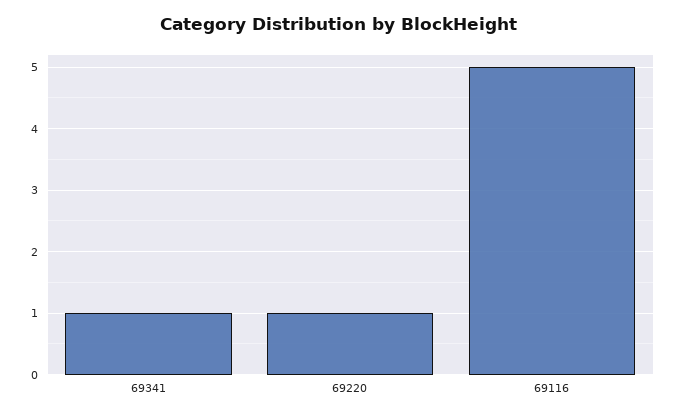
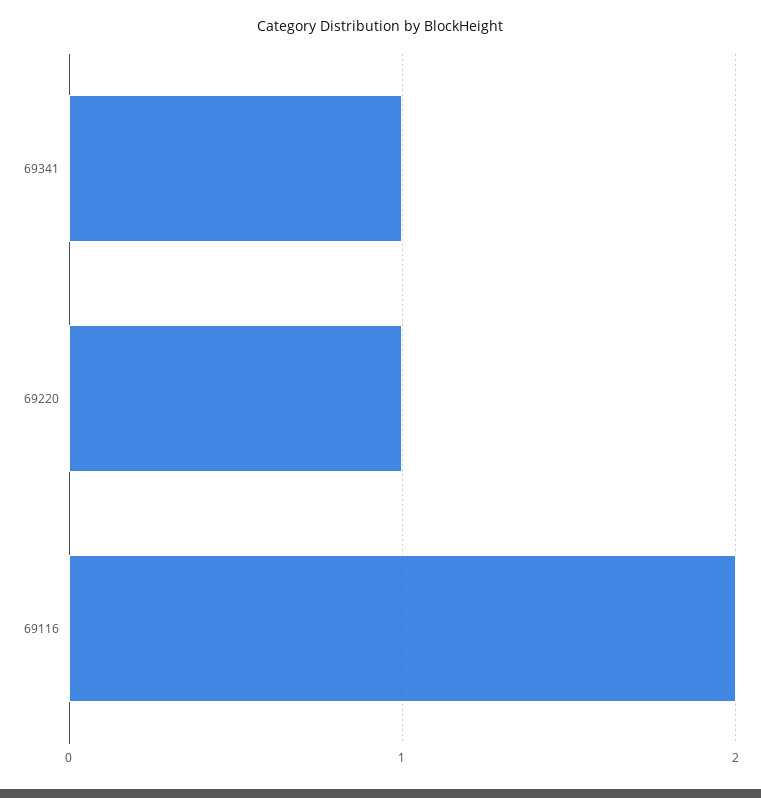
69116: 5 -> 2

